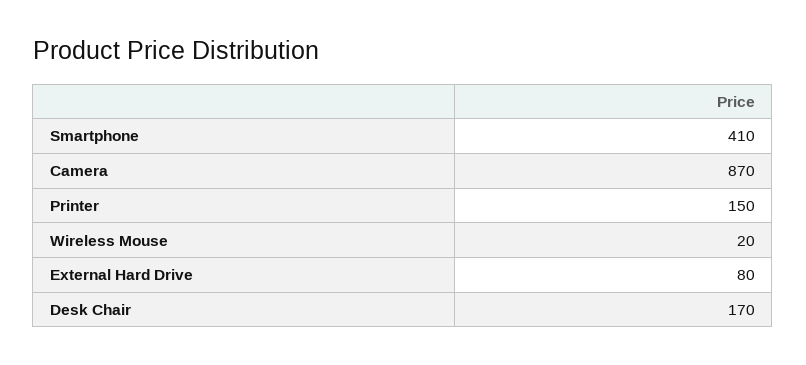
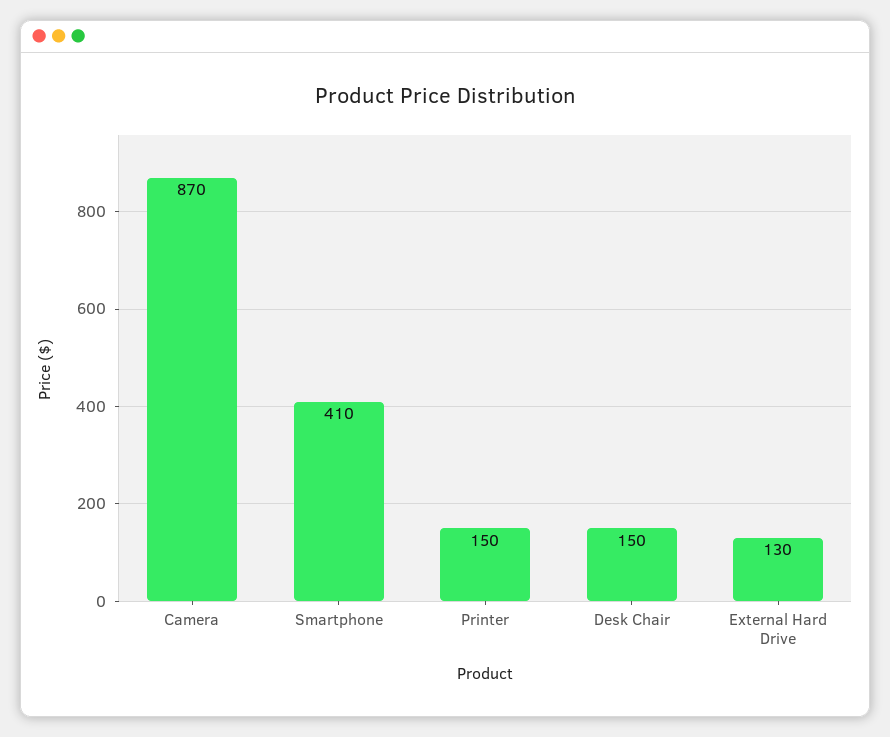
Wireless Mouse: 20 -> none
External Hard Drive: 80 -> 130
Desk Chair: 170 -> 150

